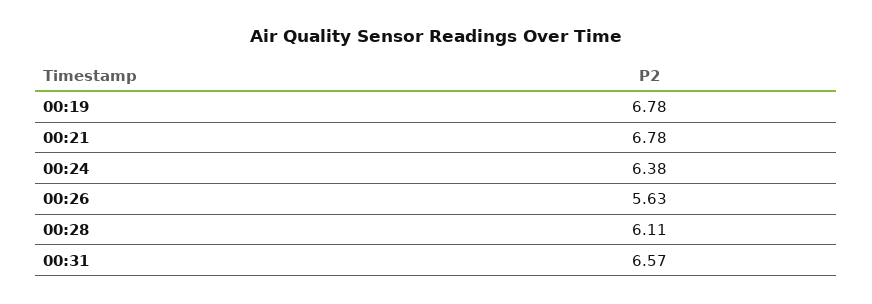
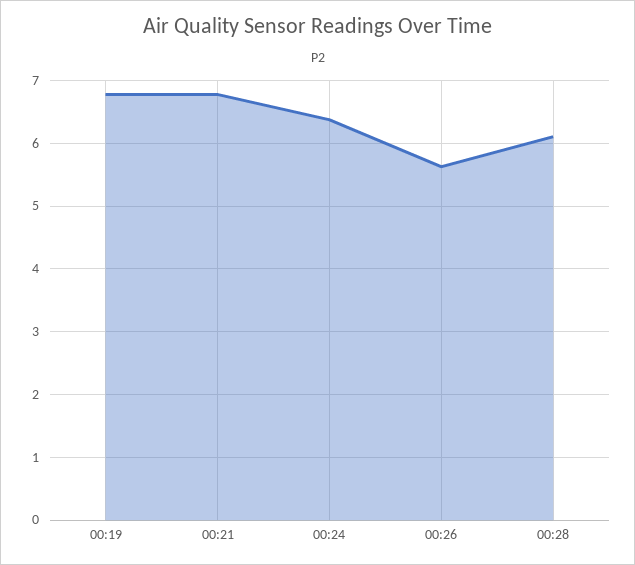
00:31: 6.57 -> none

